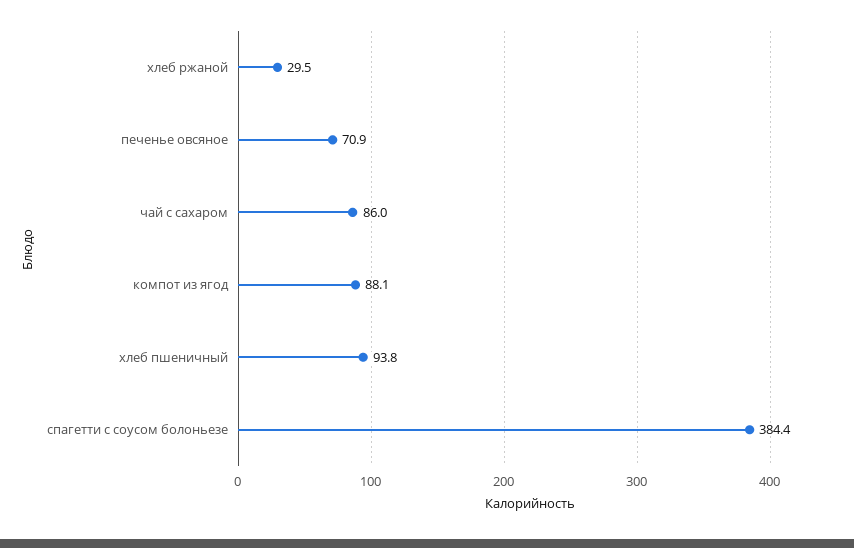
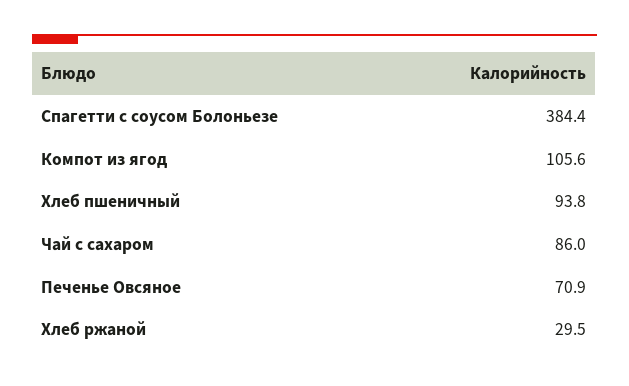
компот из ягод: 88.1 -> 105.6

